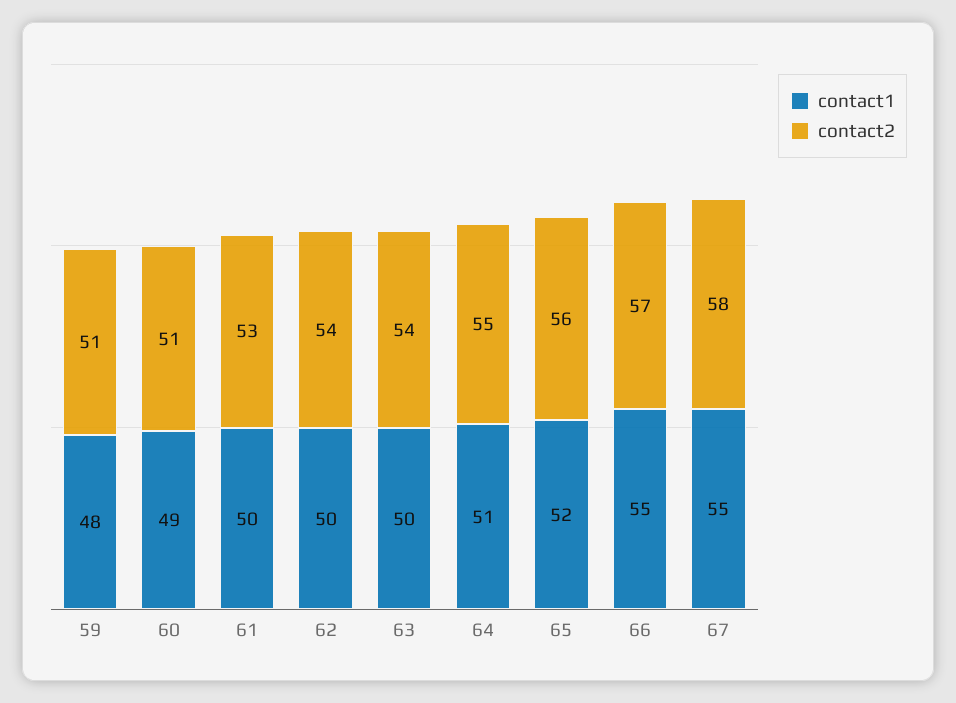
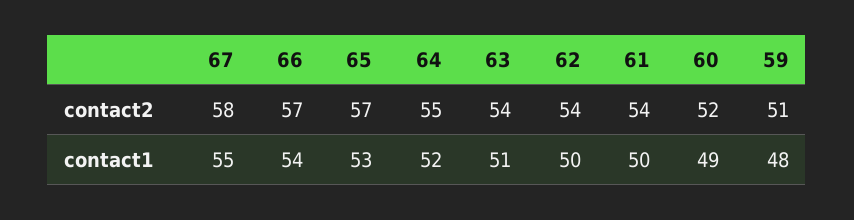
contact2, 60: 51 -> 52
contact2, 61: 53 -> 54
contact1, 63: 50 -> 51
contact1, 64: 51 -> 52
contact1, 65: 52 -> 53
contact2, 65: 56 -> 57
contact1, 66: 55 -> 54

